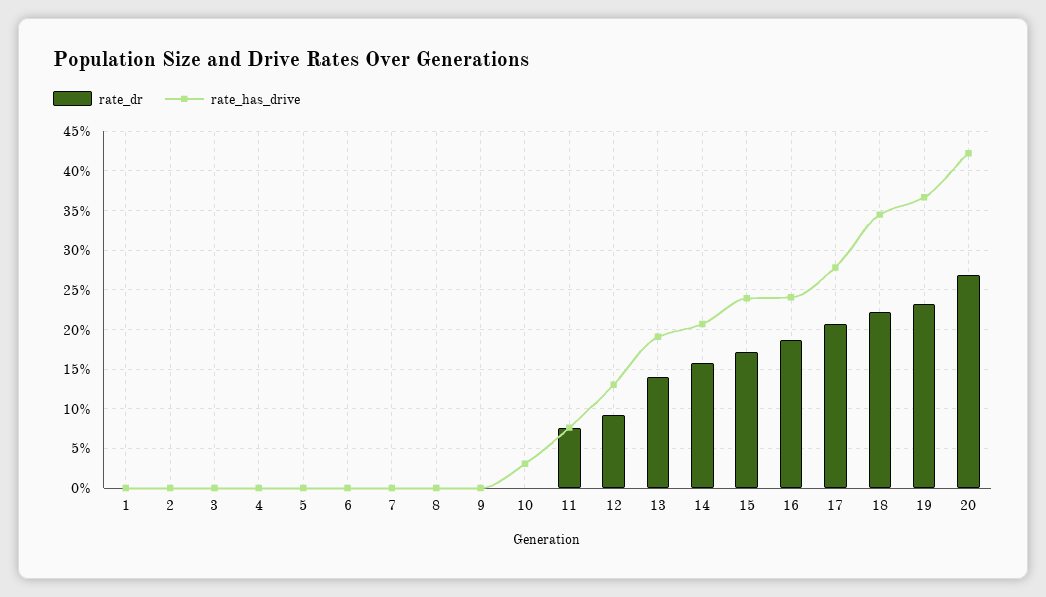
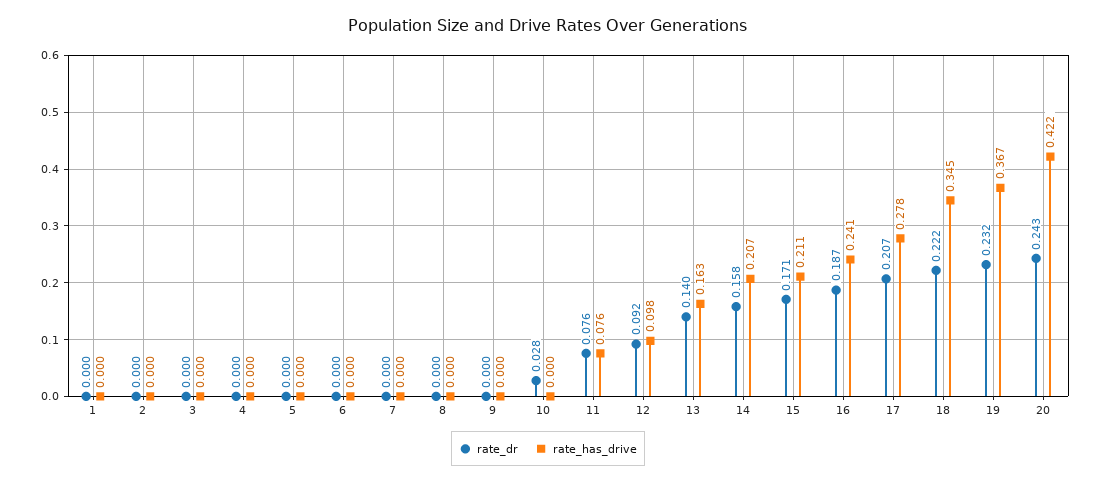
rate_dr, 10: 0 -> 0.028
rate_has_drive, 10: 0.03 -> 0
rate_has_drive, 12: 0.13 -> 0.098
rate_has_drive, 13: 0.19 -> 0.163
rate_has_drive, 15: 0.24 -> 0.211
rate_dr, 20: 0.27 -> 0.243

